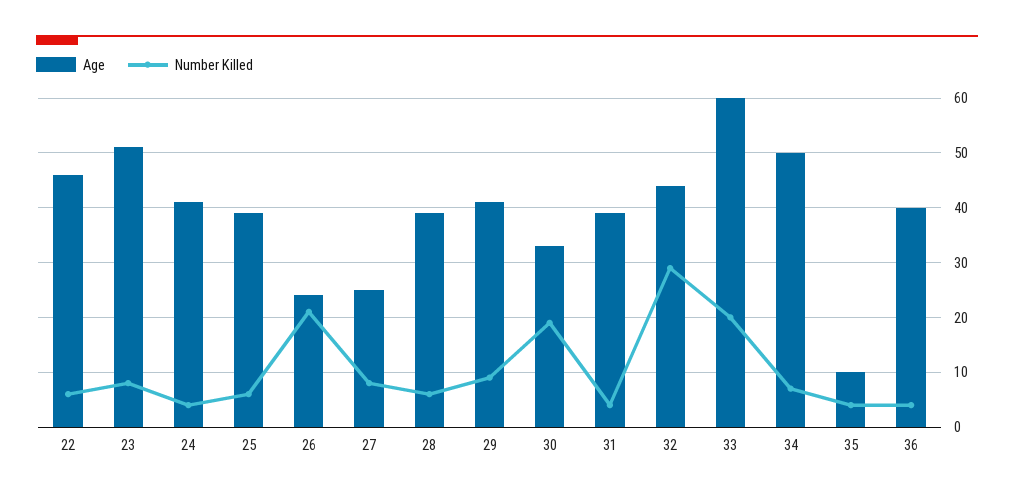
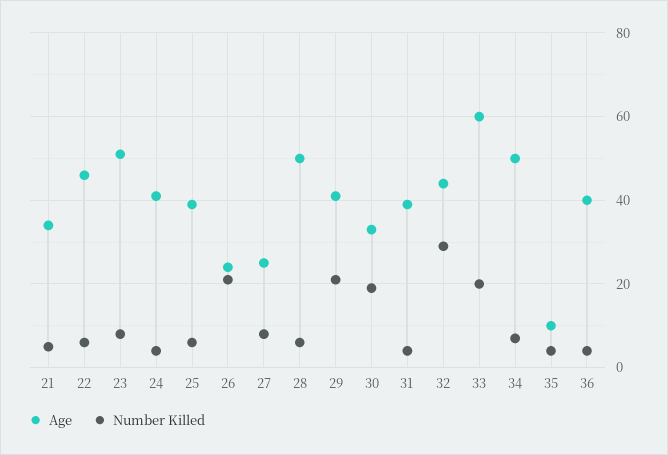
Age, 28: 40 -> 50
Number Killed, 29: 10 -> 20
Age, 21: none -> 35
Number Killed, 21: none -> 5

